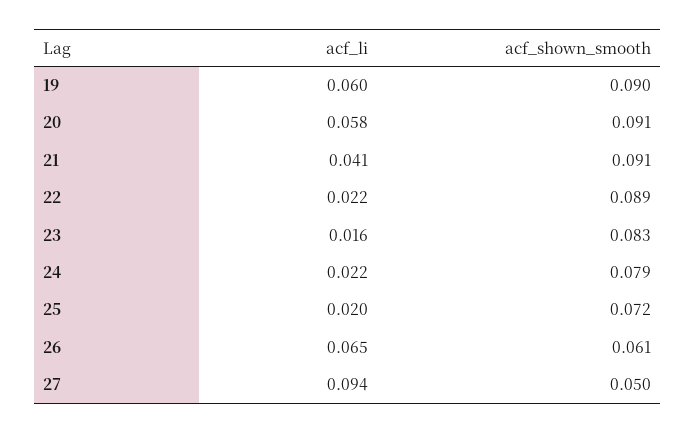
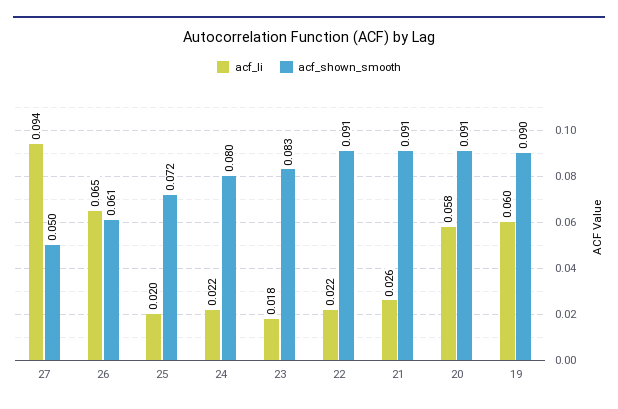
acf_li, 21: 0.041 -> 0.026
acf_shown_smooth, 22: 0.089 -> 0.091
acf_li, 23: 0.016 -> 0.018
acf_shown_smooth, 24: 0.079 -> 0.08

